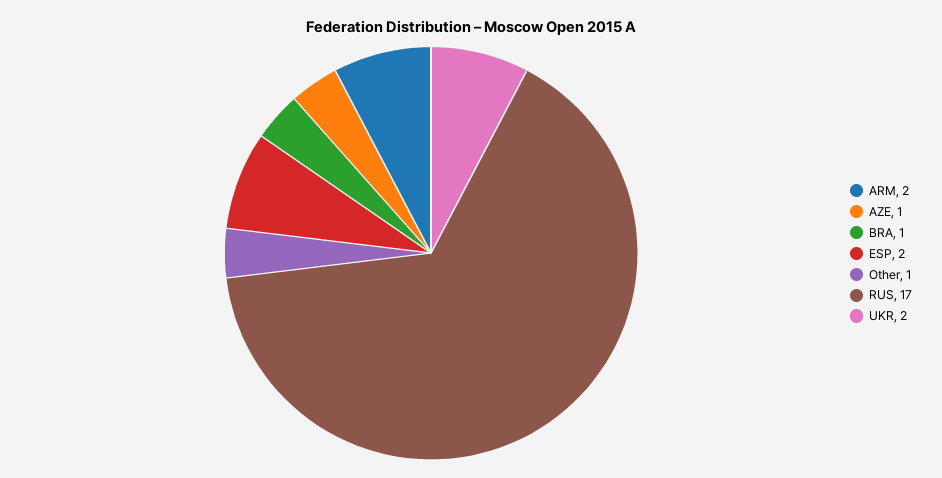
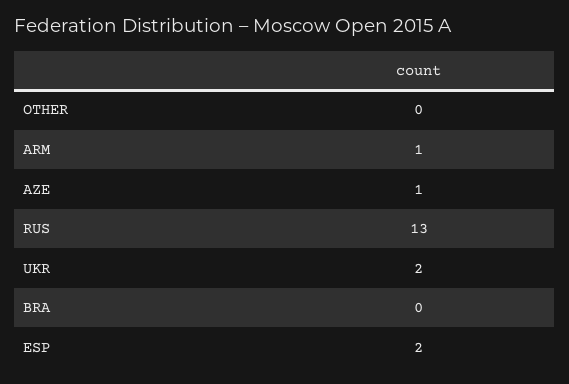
ARM: 2 -> 1
BRA: 1 -> 0
Other: 1 -> 0
RUS: 17 -> 13

